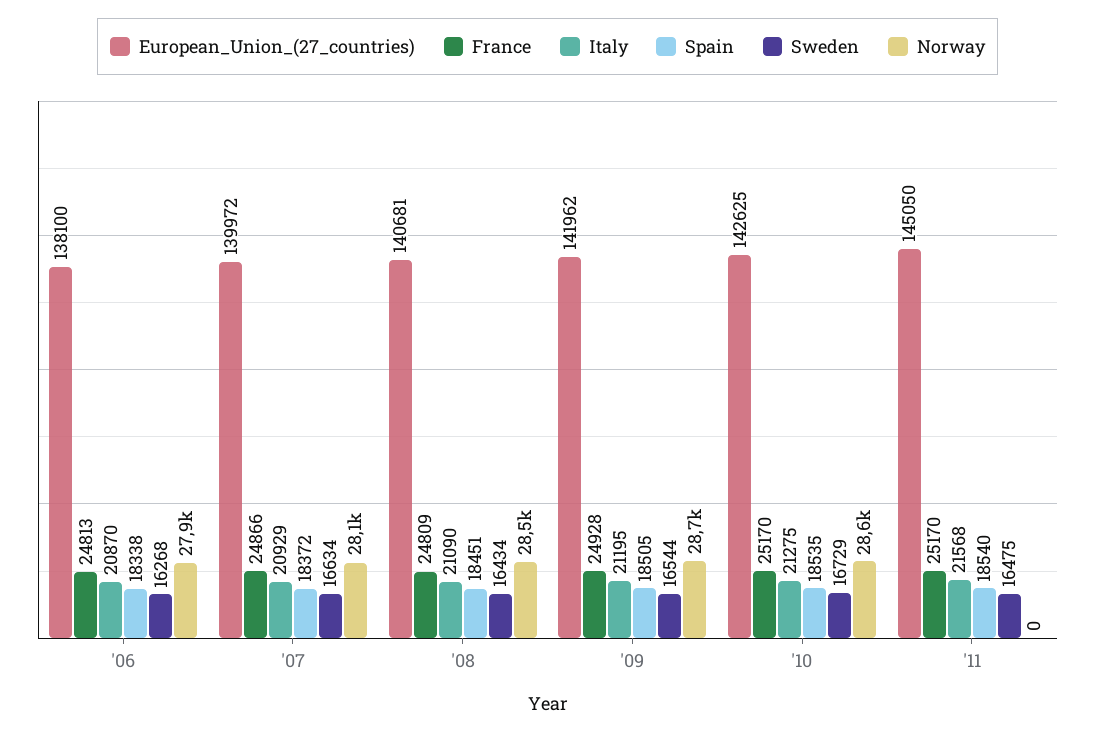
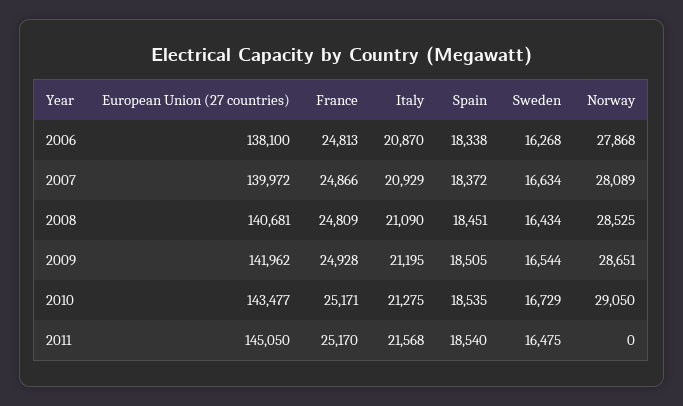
European_Union_(27_countries), '10: 142625 -> 143477
France, '10: 25170 -> 25171
Norway, '10: 28600 -> 29050

